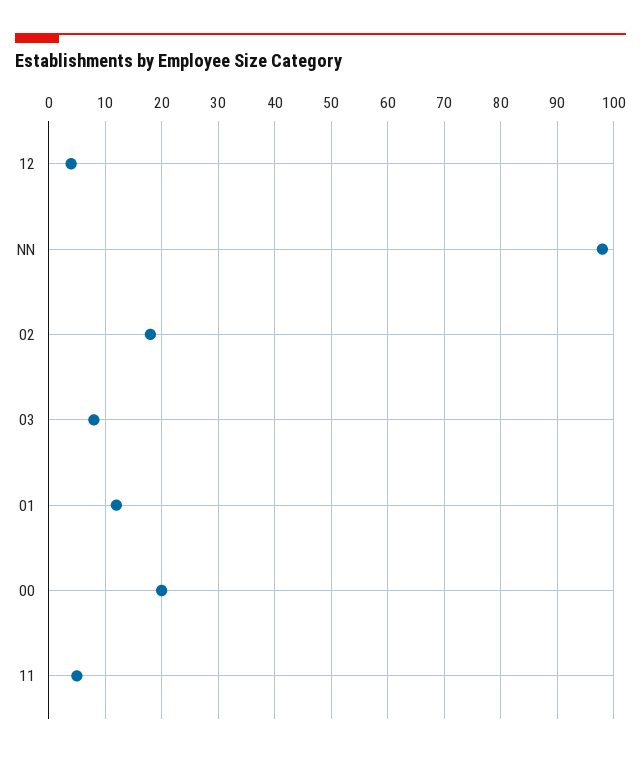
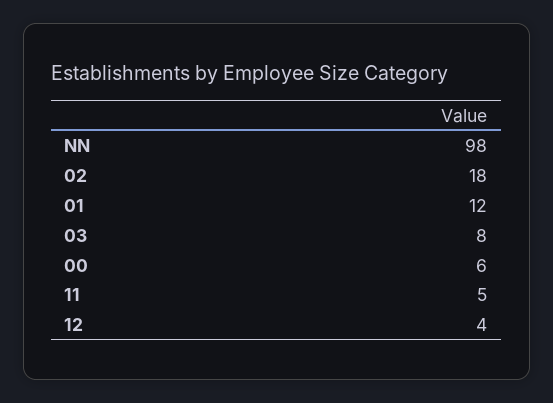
00: 20 -> 6

